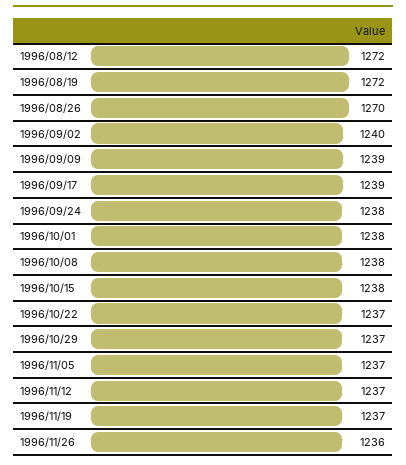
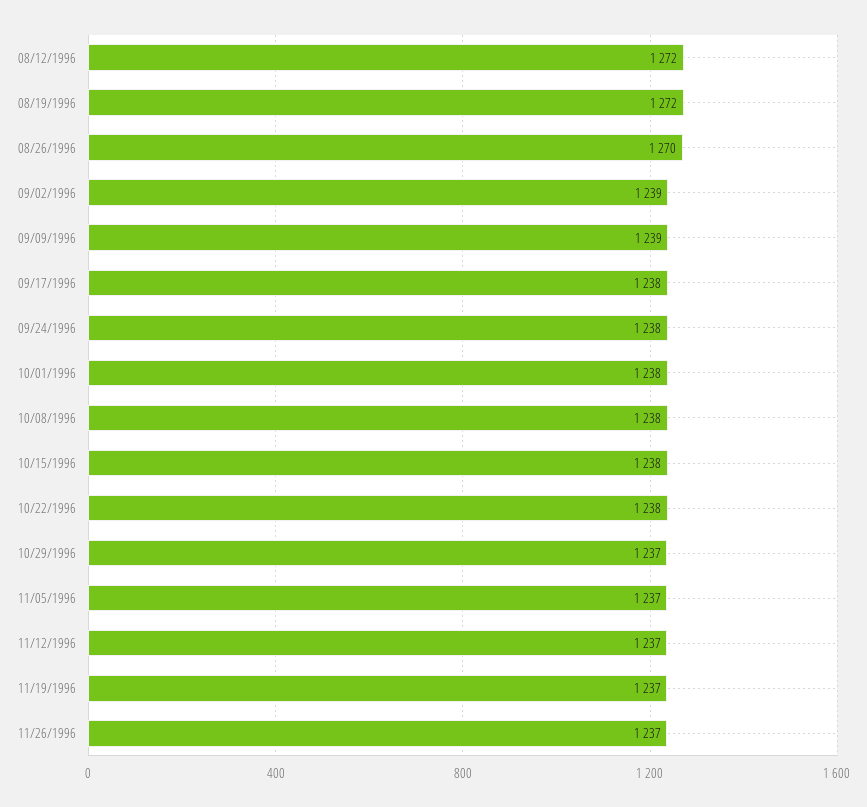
1996/09/02: 1240 -> 1239
1996/09/17: 1239 -> 1238
1996/10/22: 1237 -> 1238
1996/11/26: 1236 -> 1237

